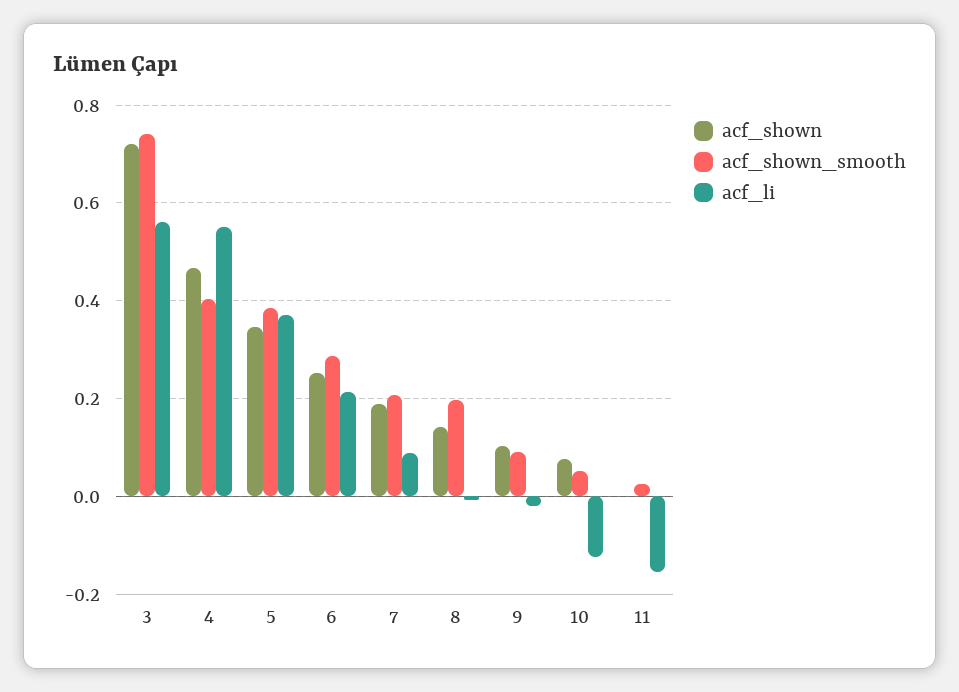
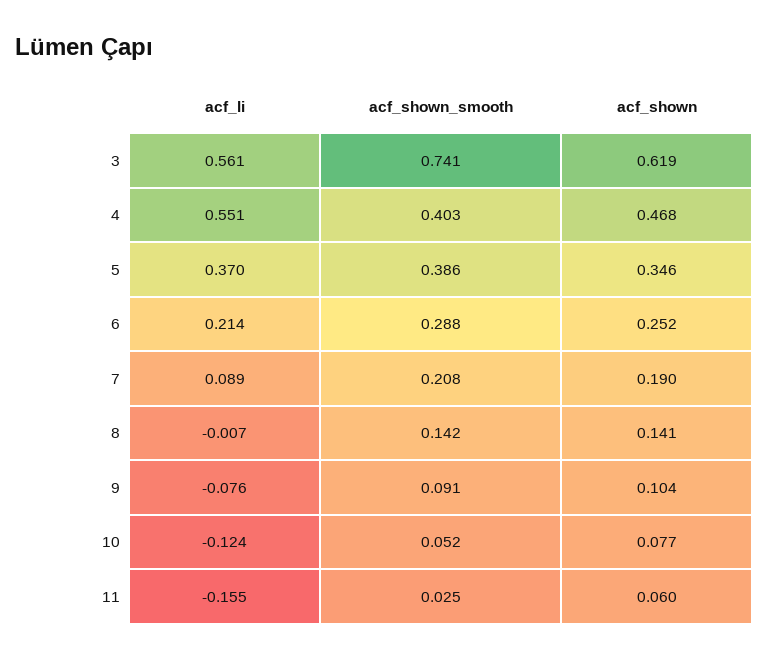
acf_shown, 3: 0.72 -> 0.619
acf_shown_smooth, 8: 0.2 -> 0.142
acf_li, 9: -0.02 -> -0.076
acf_shown, 11: 0 -> 0.06

